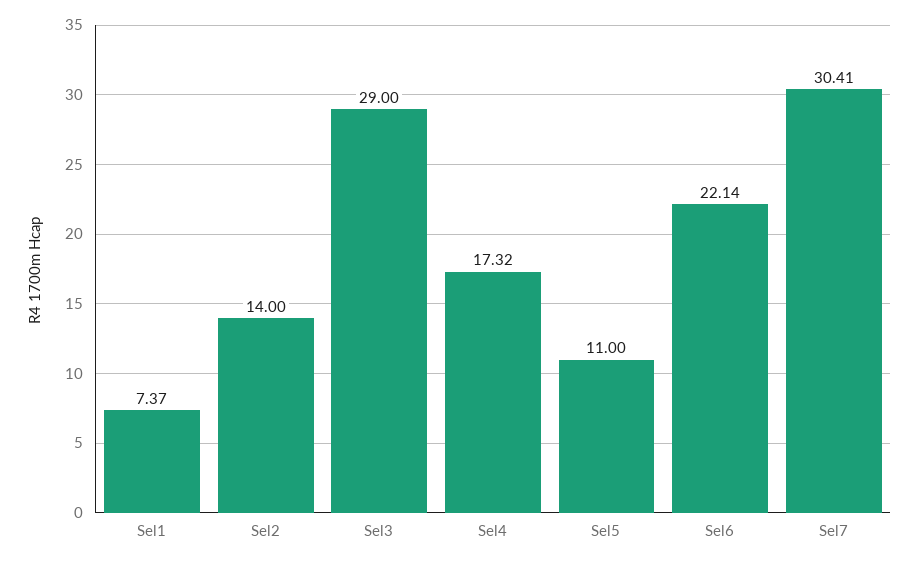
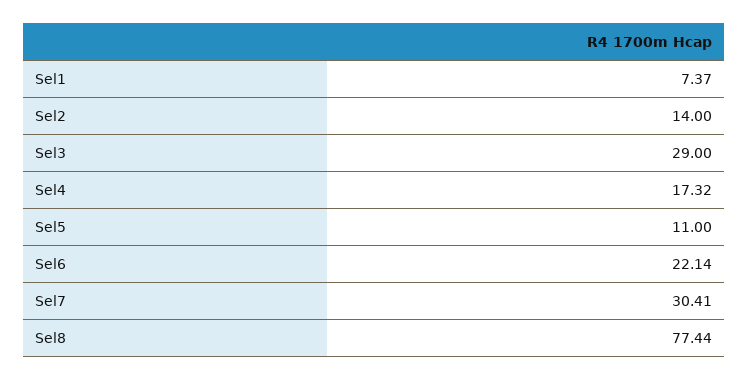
Sel8: none -> 77.44

